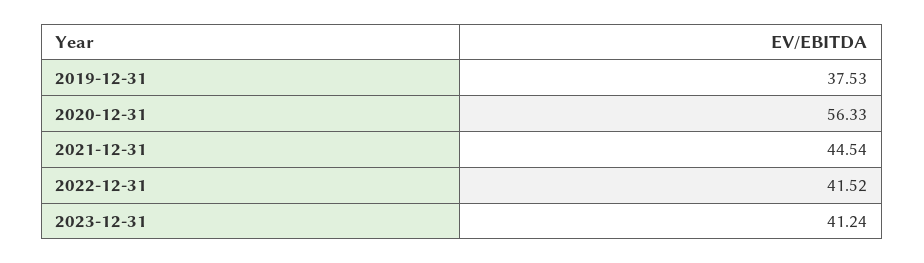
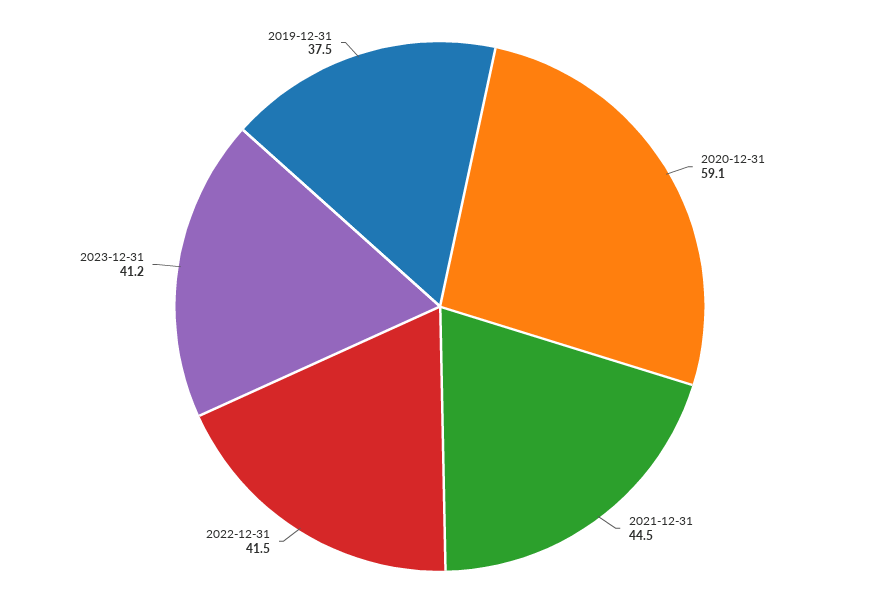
2020-12-31: 56.33 -> 59.1

